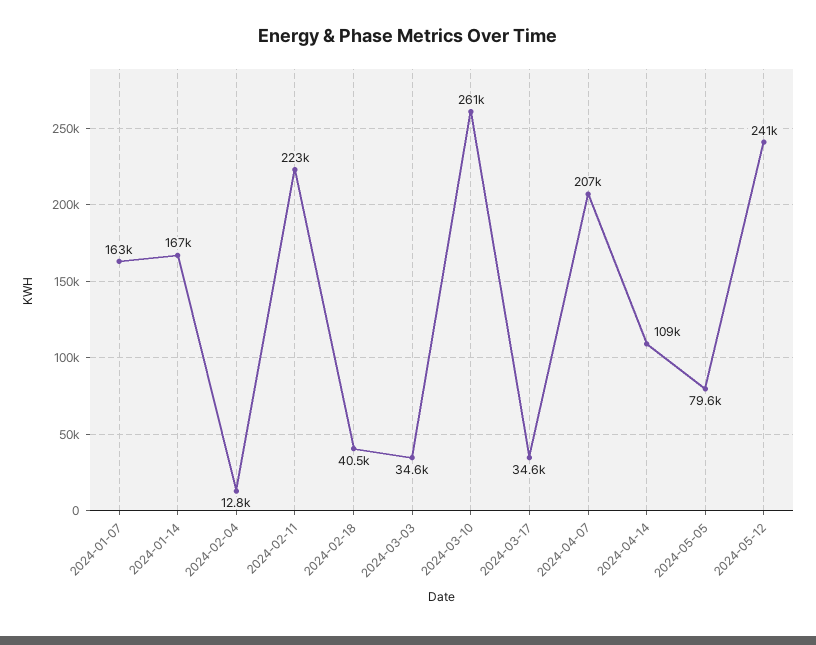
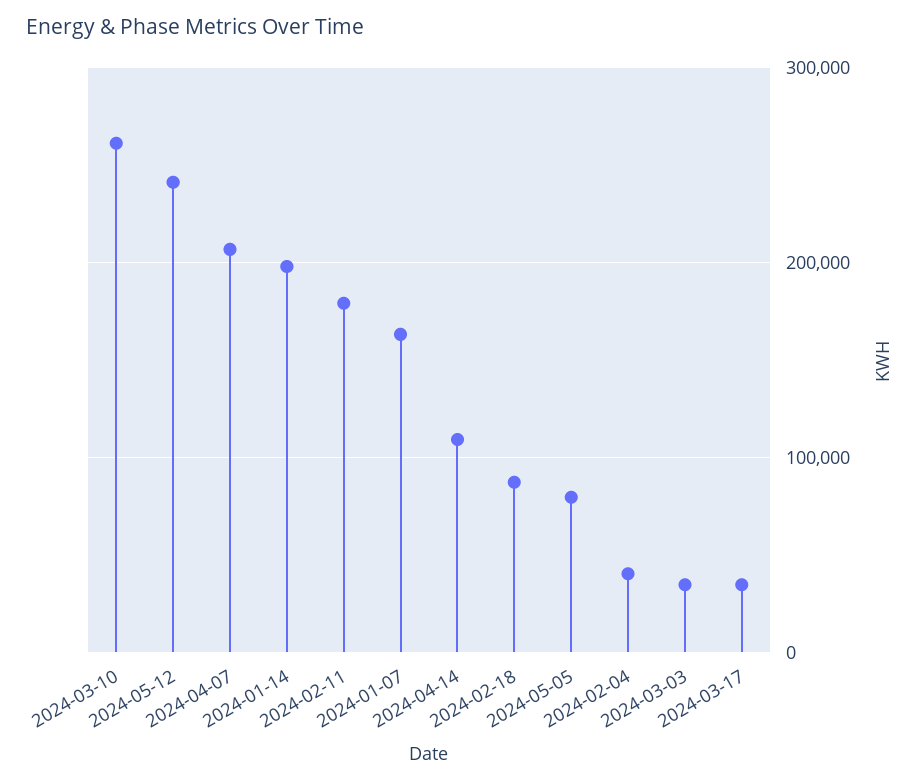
2024-01-14: 167000 -> 200000
2024-02-04: 12800 -> 40000
2024-02-11: 223000 -> 180000
2024-02-18: 40500 -> 90000

